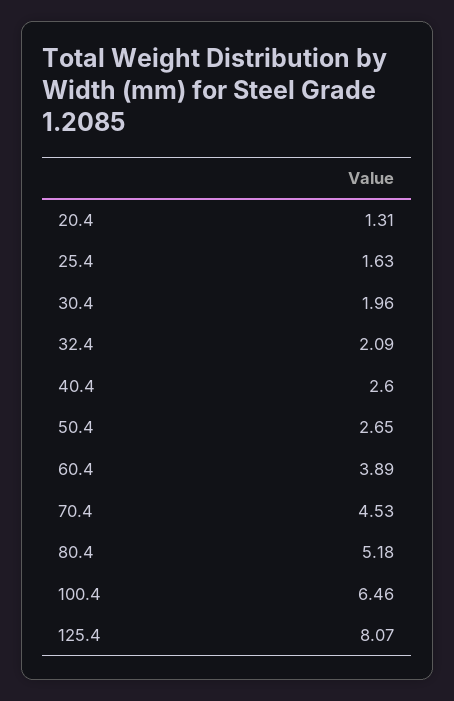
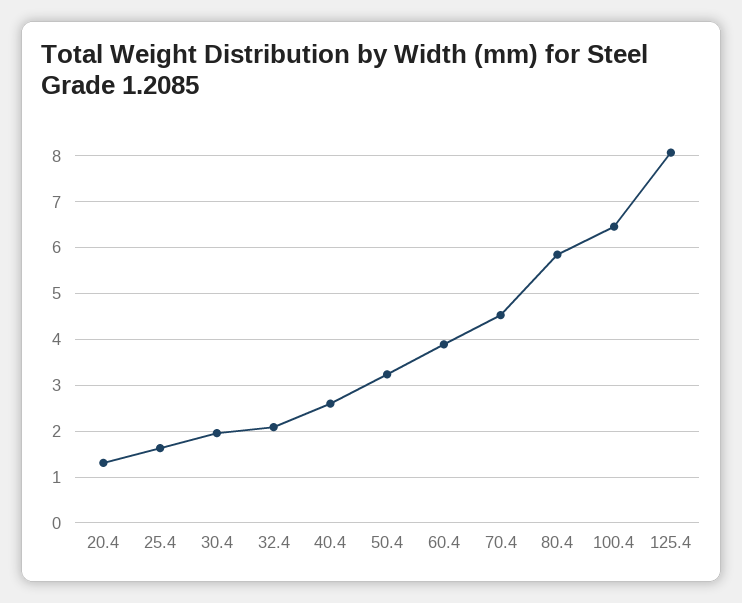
50.4: 2.65 -> 3.2
80.4: 5.18 -> 5.8

